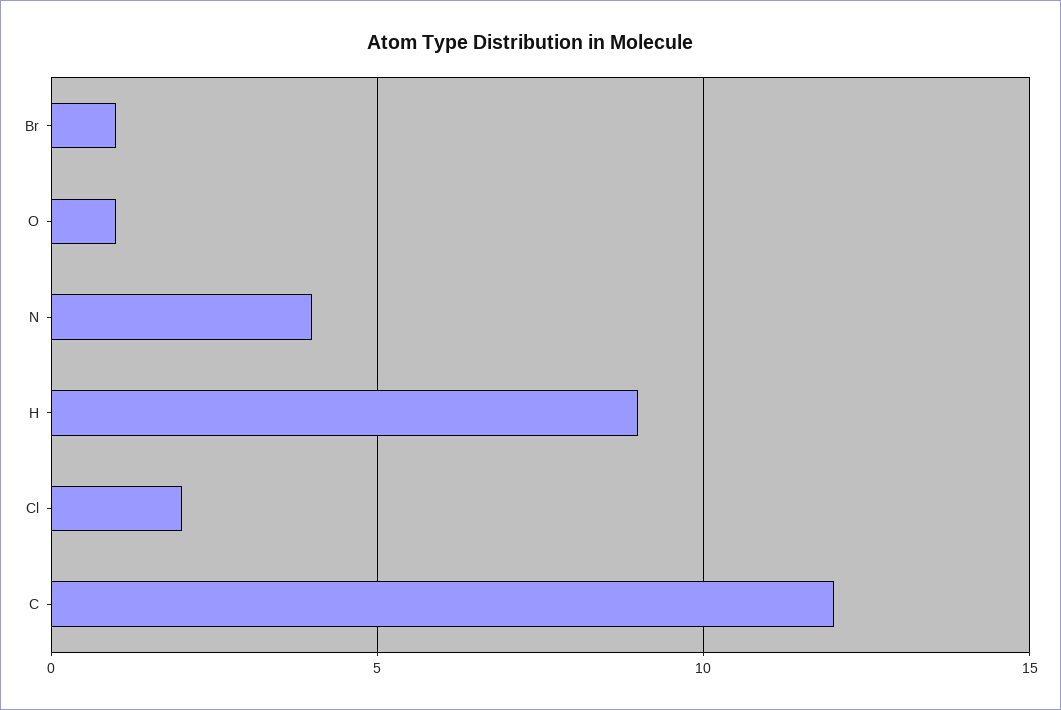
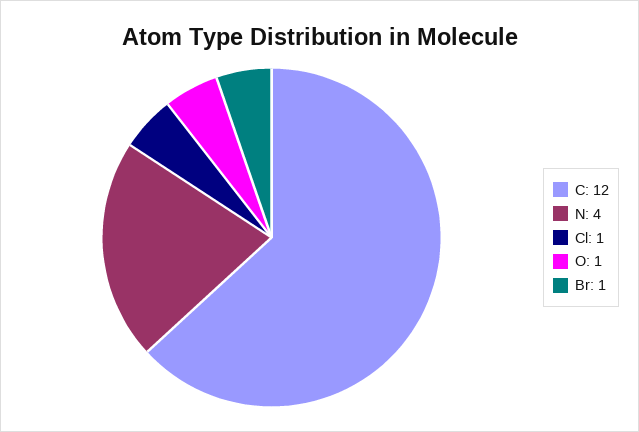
H: 9 -> none
Cl: 2 -> 1

